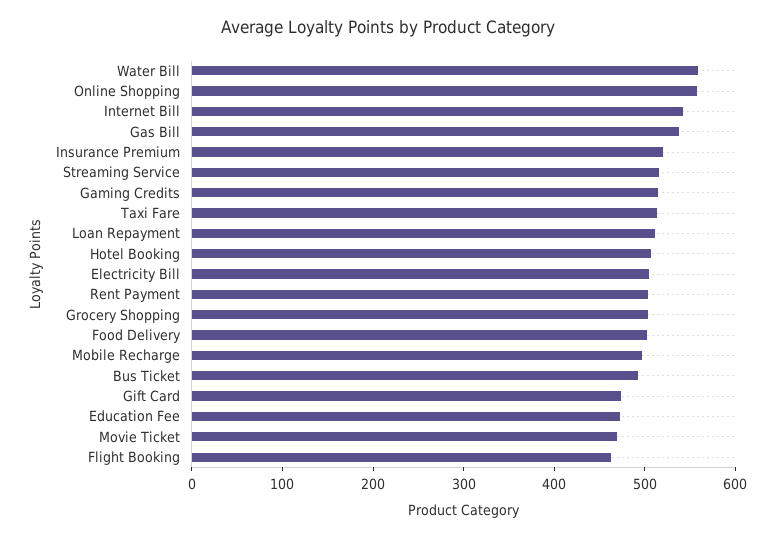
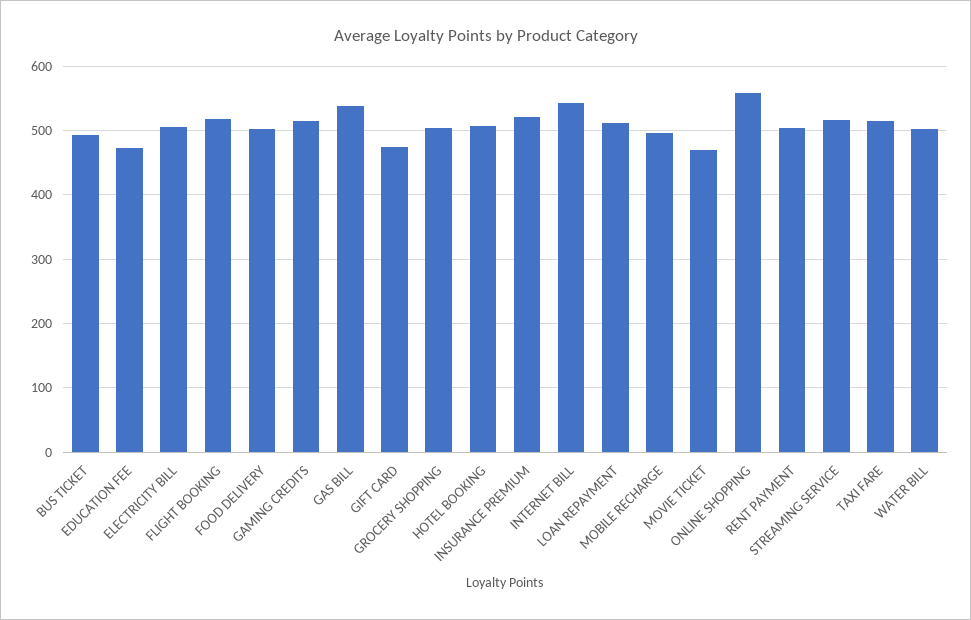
Water Bill: 560 -> 500
Flight Booking: 460 -> 520

